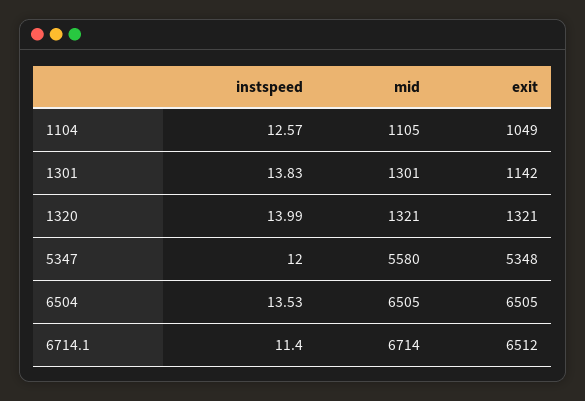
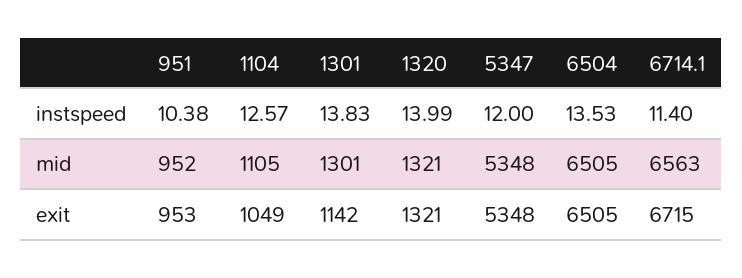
mid, 5347: 5580 -> 5348
mid, 6714.1: 6714 -> 6563
exit, 6714.1: 6512 -> 6715
instspeed, 951: none -> 10.38
mid, 951: none -> 952
exit, 951: none -> 953

